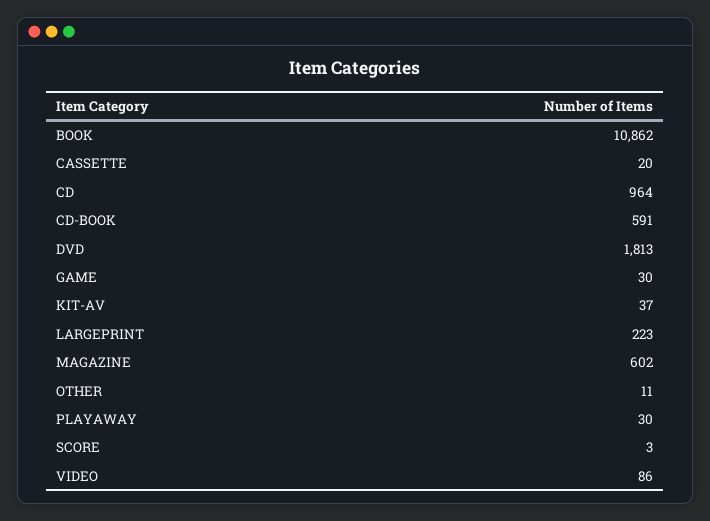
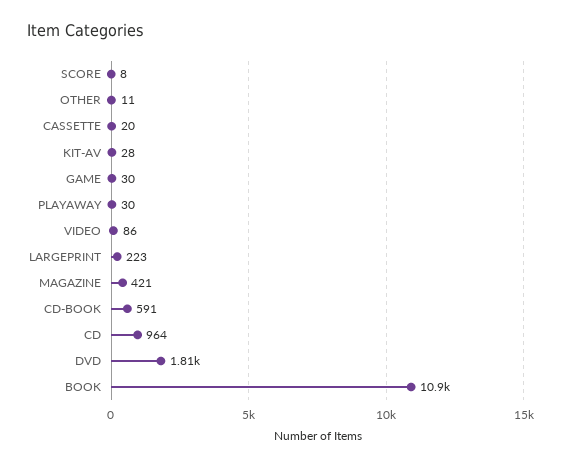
KIT-AV: 37 -> 28
MAGAZINE: 602 -> 421
SCORE: 3 -> 8

